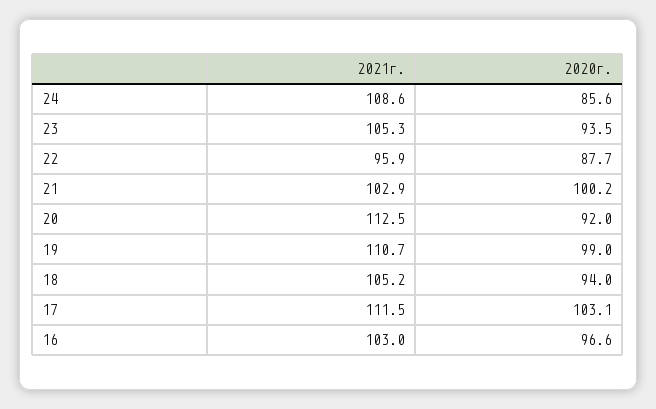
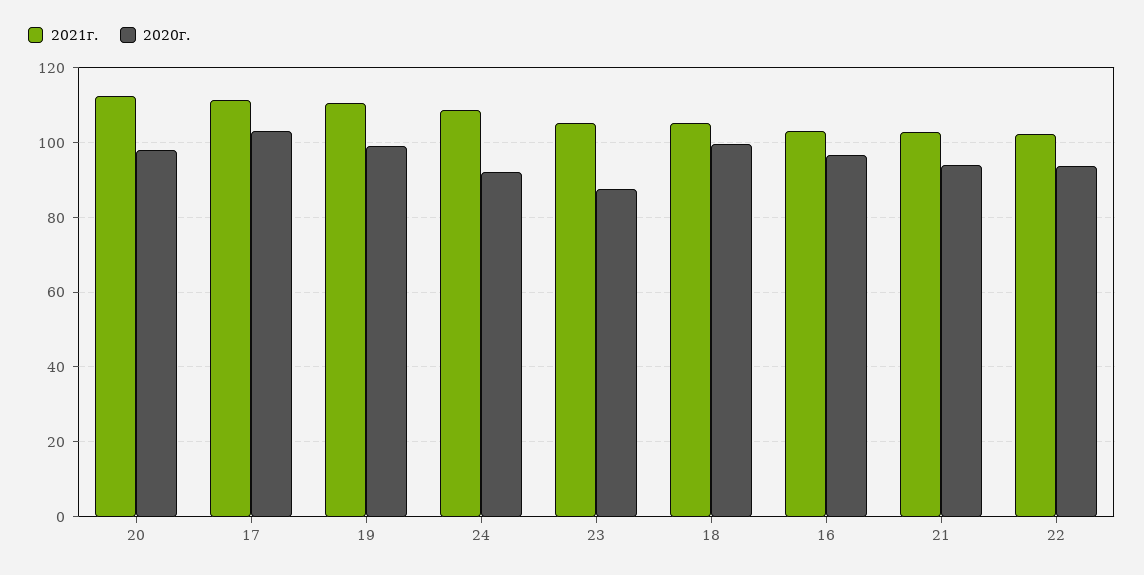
2020г., 24: 85.6 -> 92
2020г., 23: 93.5 -> 88
2021г., 22: 95.9 -> 102
2020г., 22: 87.7 -> 94
2020г., 21: 100.2 -> 94
2020г., 20: 92 -> 98
2020г., 18: 94 -> 100

